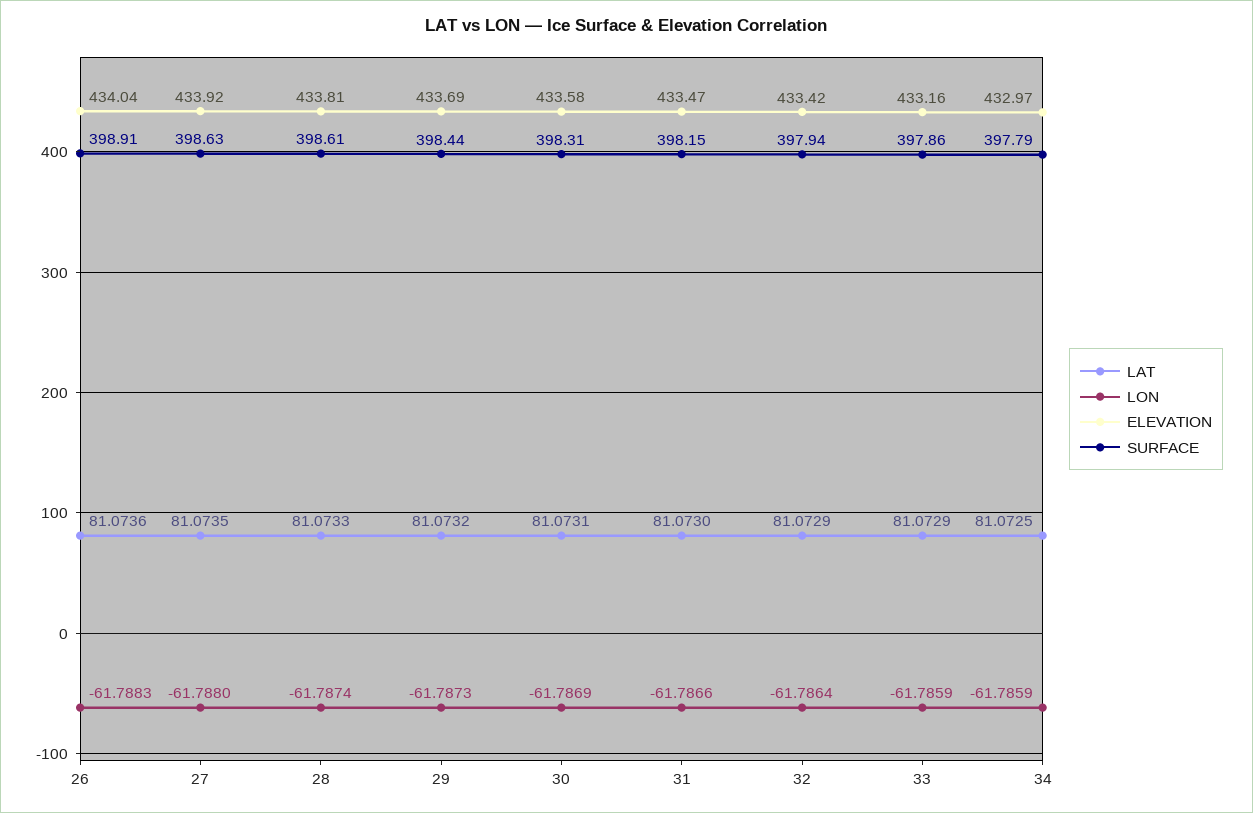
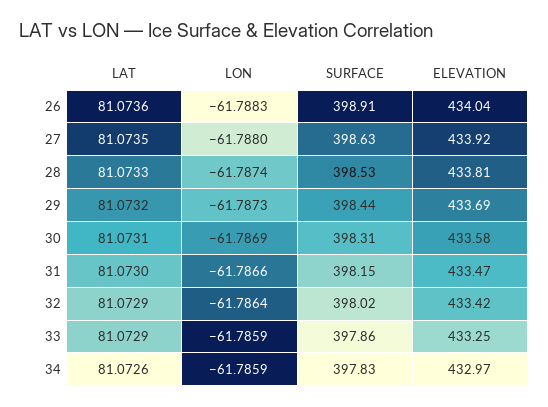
SURFACE, 28: 398.61 -> 398.53
SURFACE, 32: 397.94 -> 398.02
ELEVATION, 33: 433.16 -> 433.25
LAT, 34: 81.0725 -> 81.0726
SURFACE, 34: 397.79 -> 397.83

